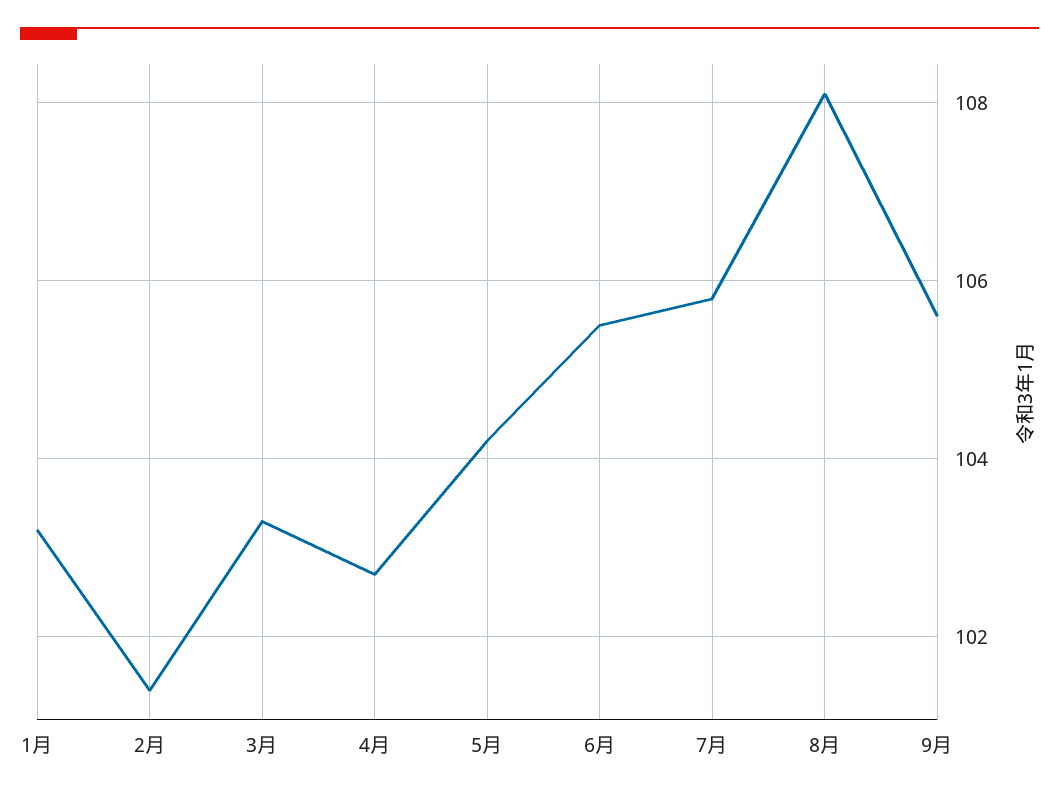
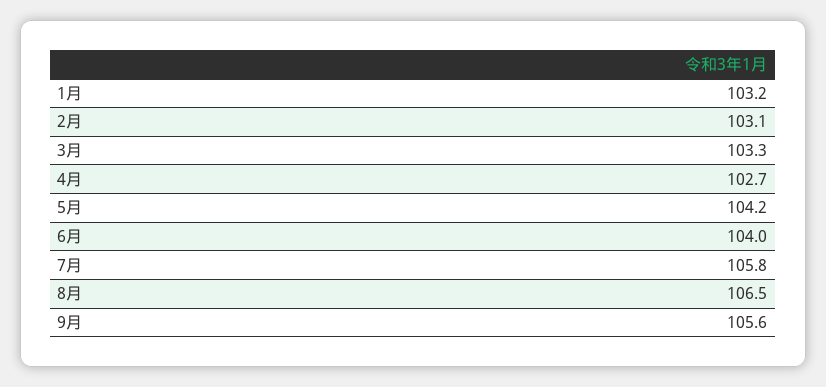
2月: 101.5 -> 103.1
6月: 105.5 -> 104
8月: 108 -> 106.5

